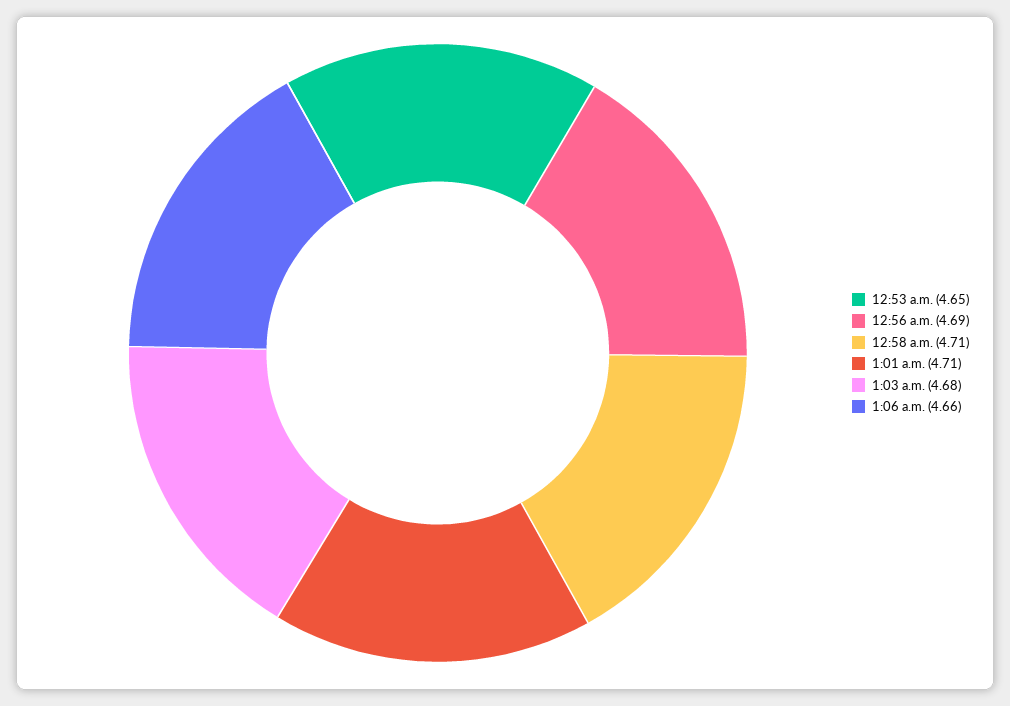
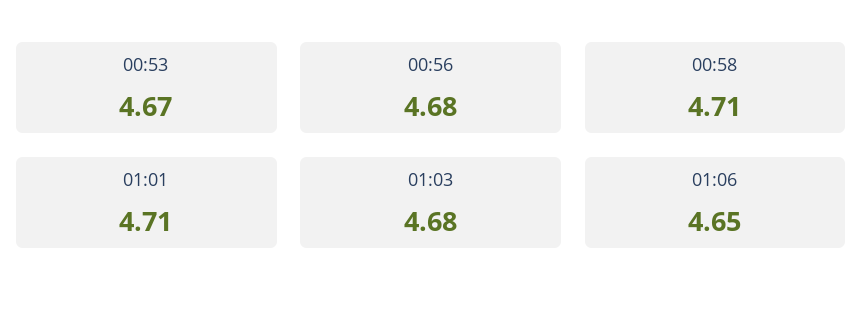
12:53 a.m.: 4.65 -> 4.67
12:56 a.m.: 4.69 -> 4.68
1:06 a.m.: 4.66 -> 4.65

